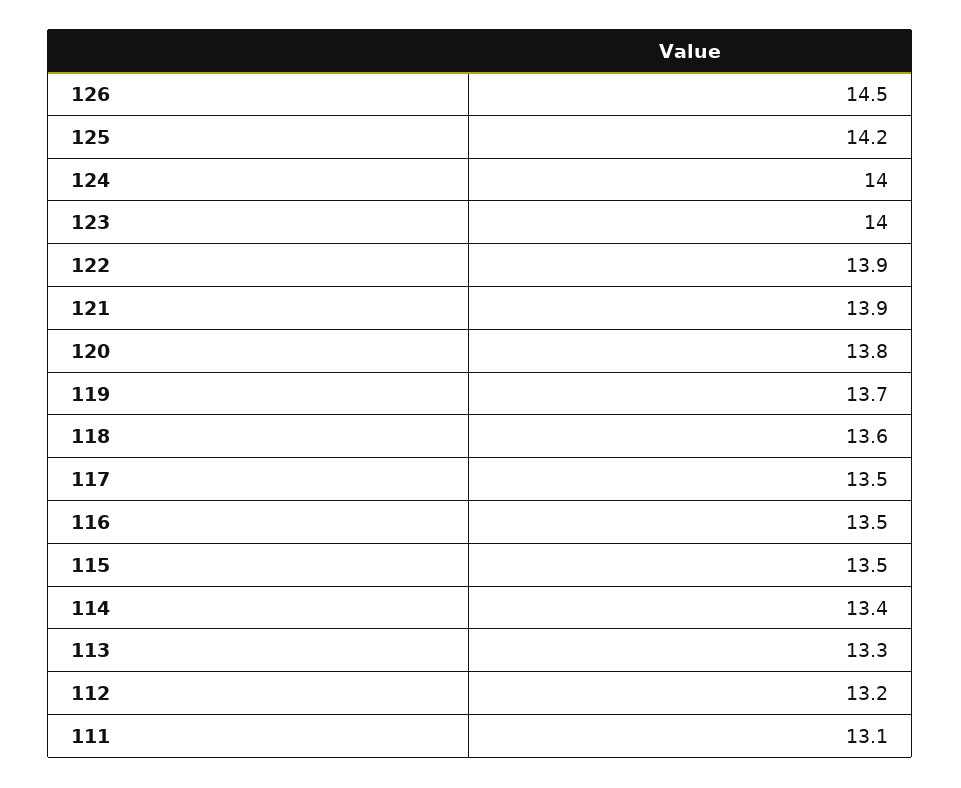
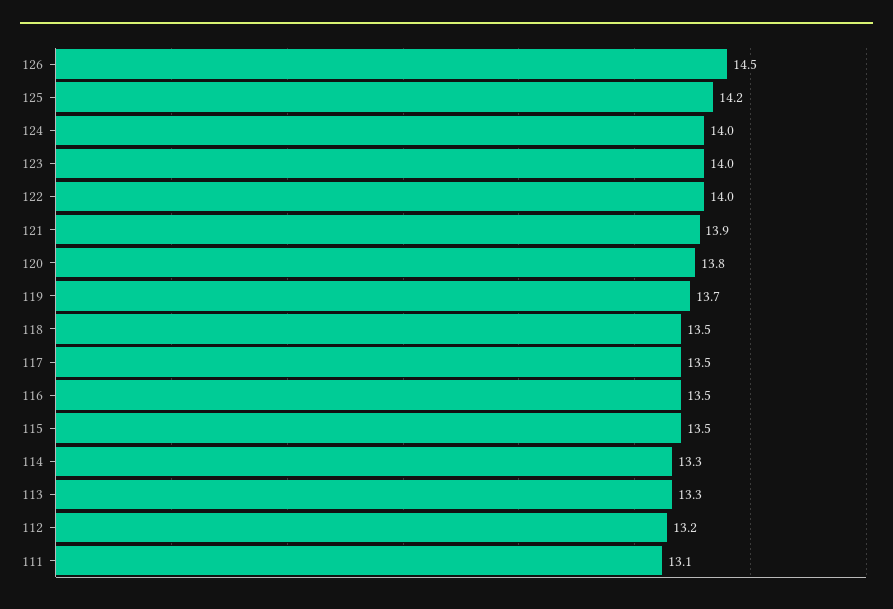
122: 13.9 -> 14
118: 13.6 -> 13.5
114: 13.4 -> 13.3

